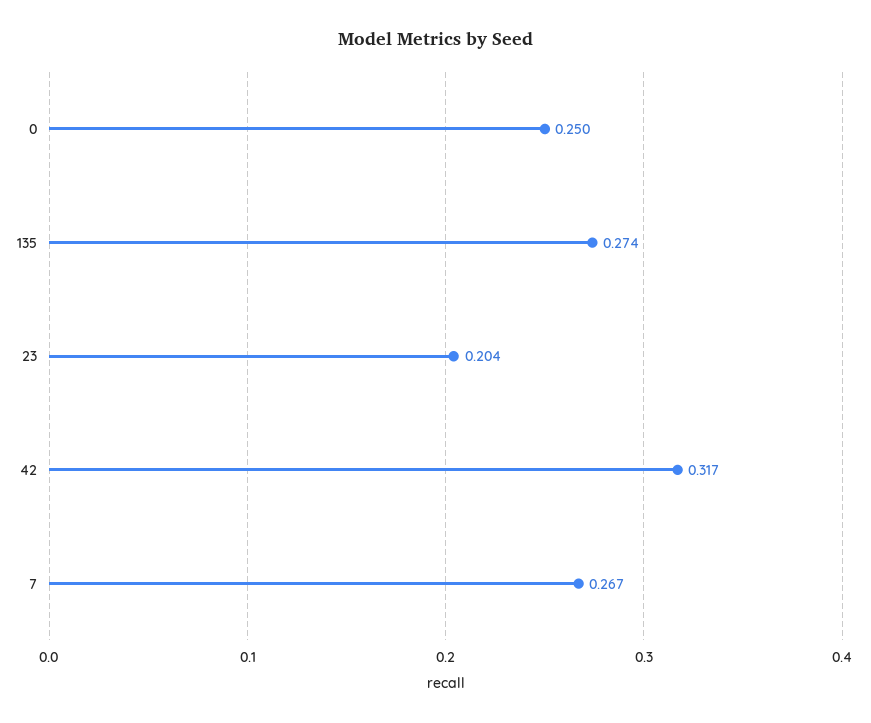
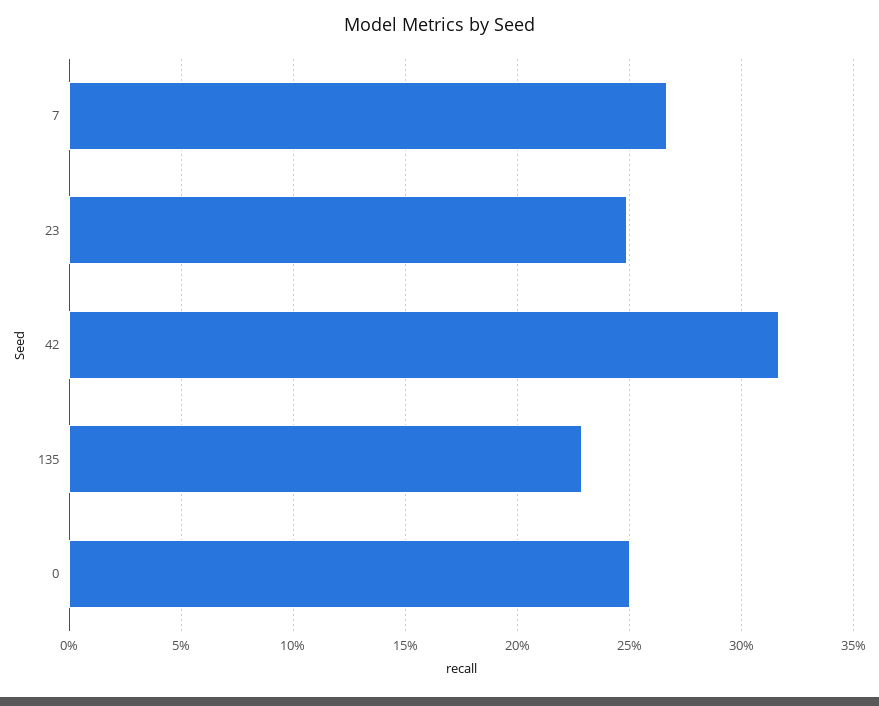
135: 0.274 -> 0.23
23: 0.204 -> 0.25

